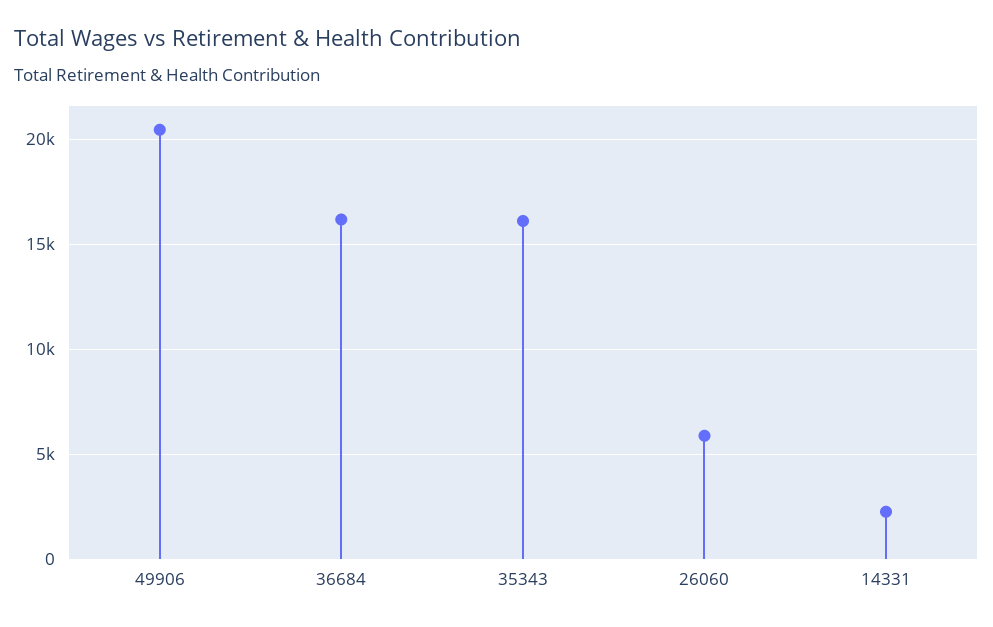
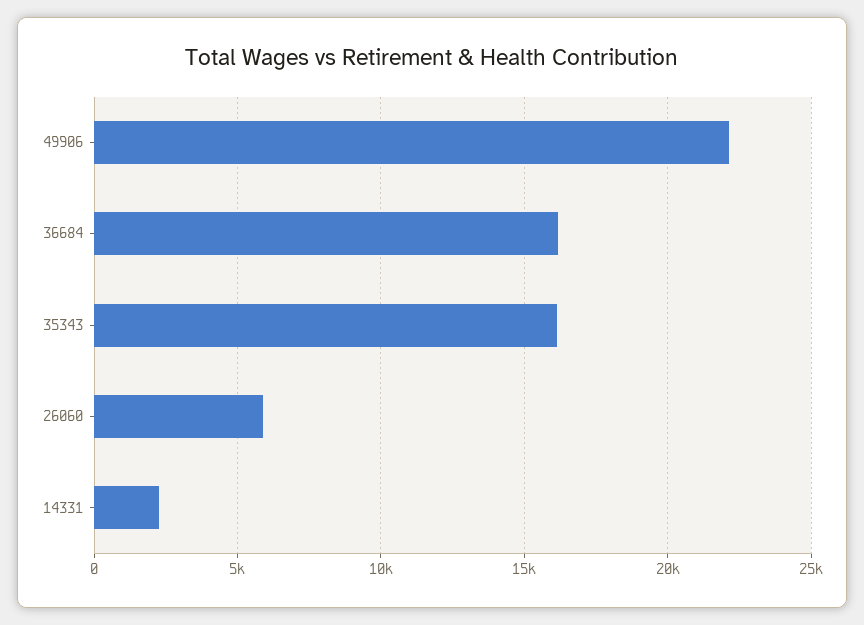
49906: 20500 -> 22000

